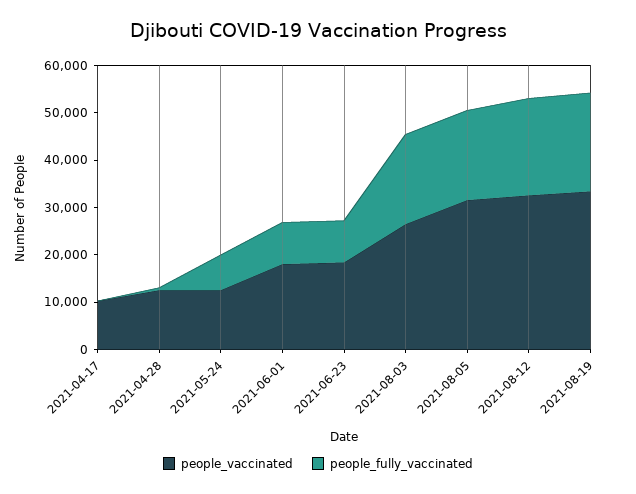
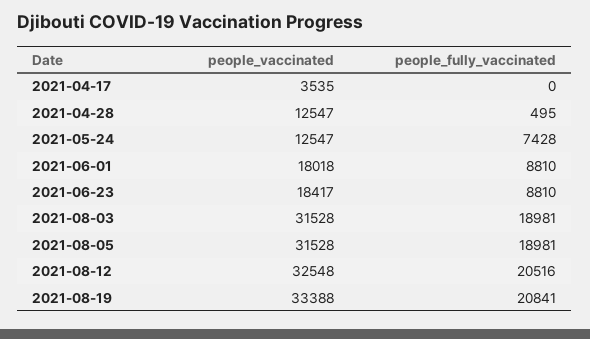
people_vaccinated, 2021-04-17: 10000 -> 3535
people_vaccinated, 2021-08-03: 26000 -> 31528

